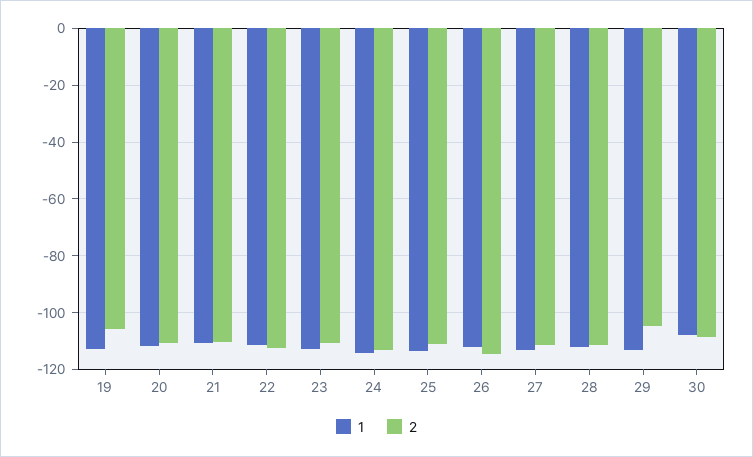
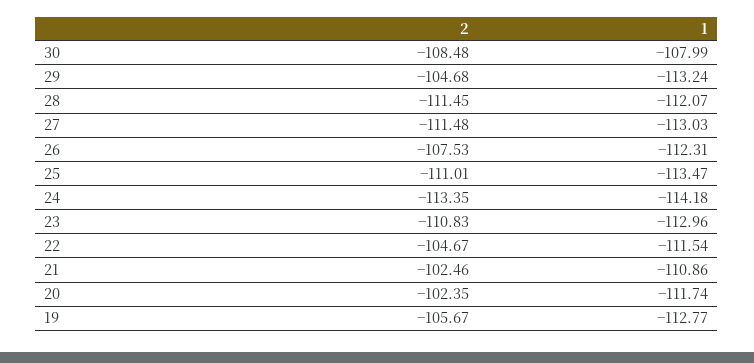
2, 20: -110 -> -102.35
2, 21: -110 -> -102.46
2, 22: -112.5 -> -104.67
2, 26: -115 -> -107.53

